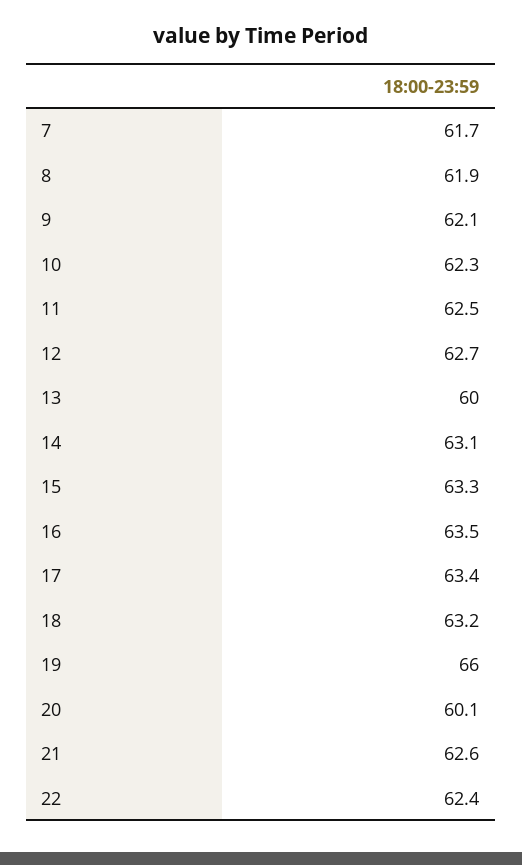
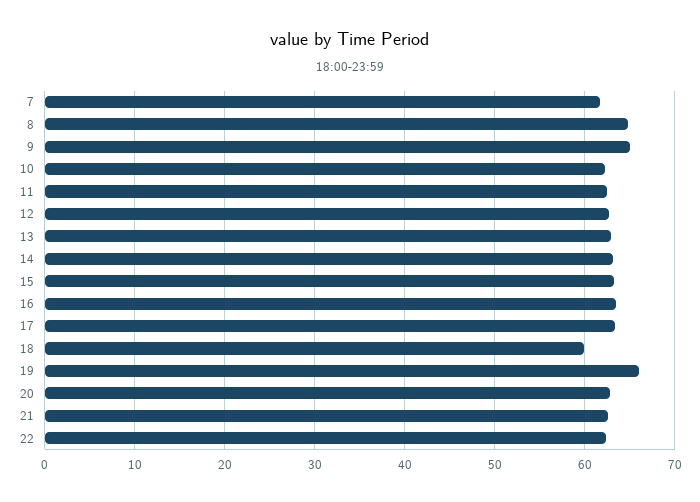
8: 61.9 -> 65
9: 62.1 -> 65
13: 60 -> 63
18: 63.2 -> 60
20: 60.1 -> 63

